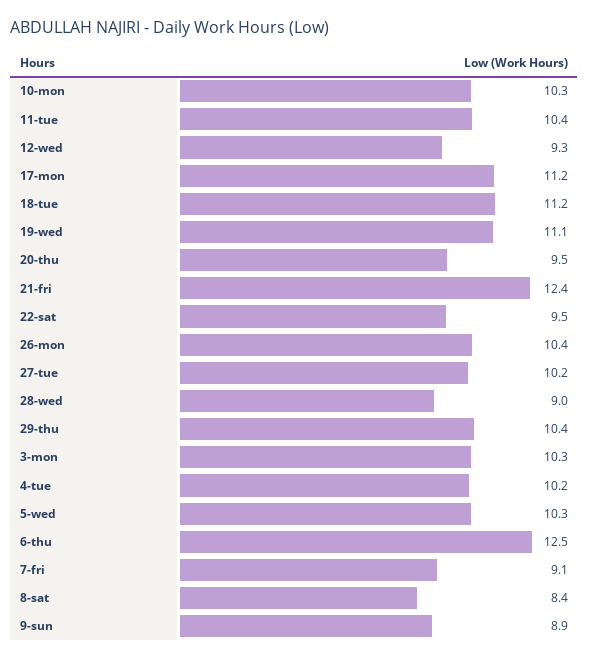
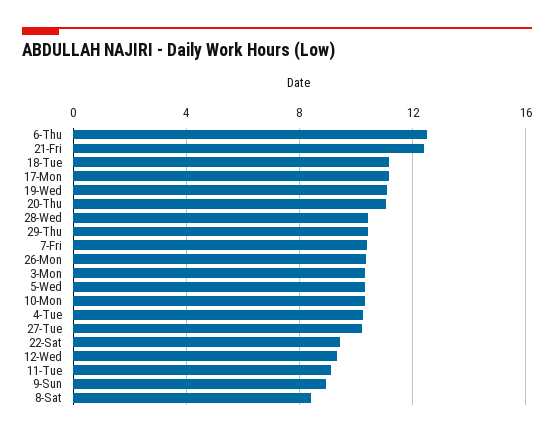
11-tue: 10.4 -> 9
20-thu: 9.5 -> 11
28-wed: 9 -> 10.5
7-fri: 9.1 -> 10.5

